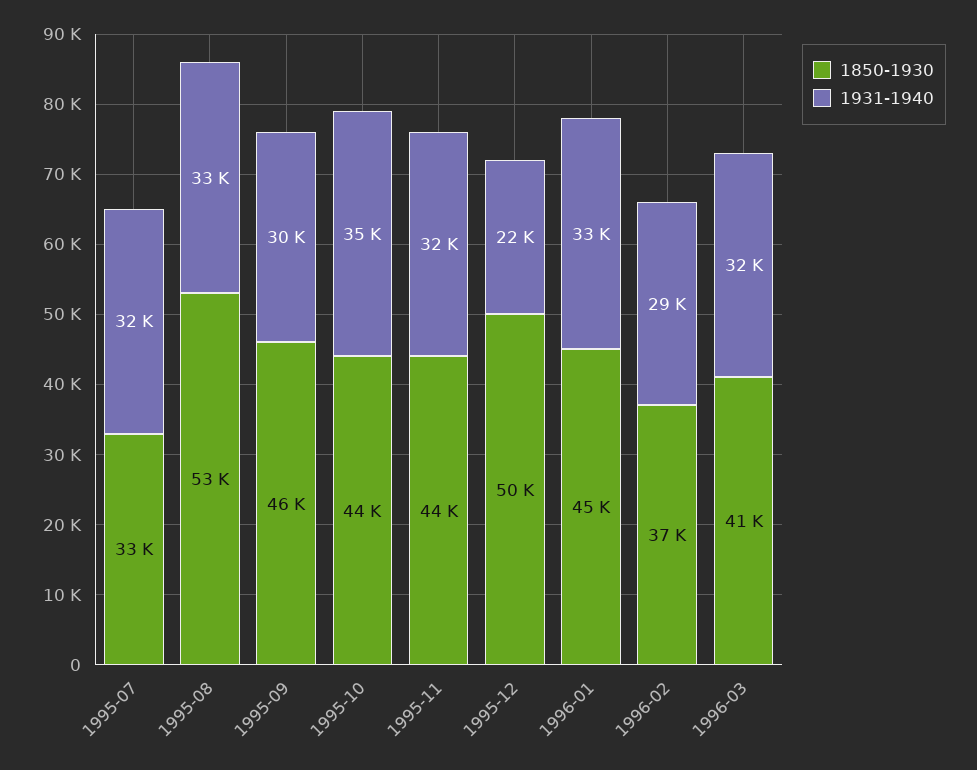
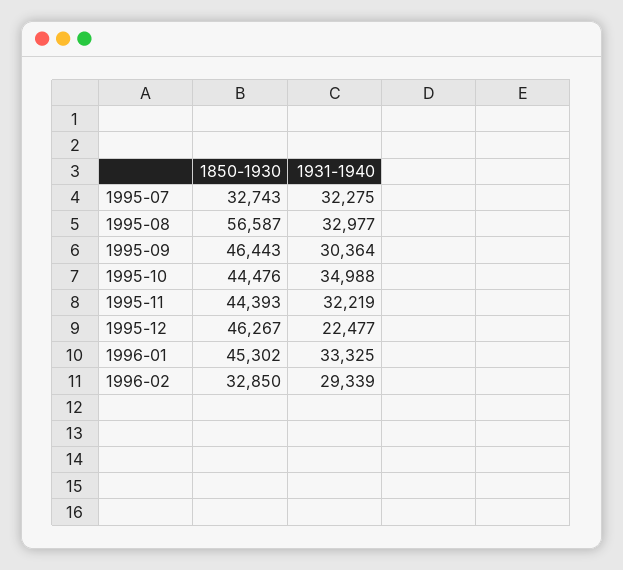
1850-1930, 1995-08: 53000 -> 56587
1850-1930, 1995-12: 50000 -> 46267
1850-1930, 1996-02: 37000 -> 32850
1850-1930, 1996-03: 41000 -> none
1931-1940, 1996-03: 32000 -> none

